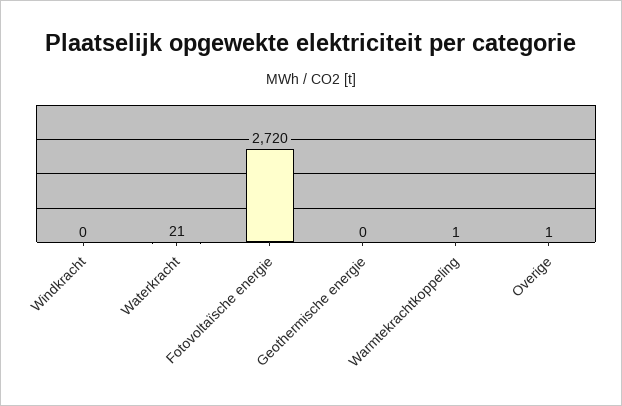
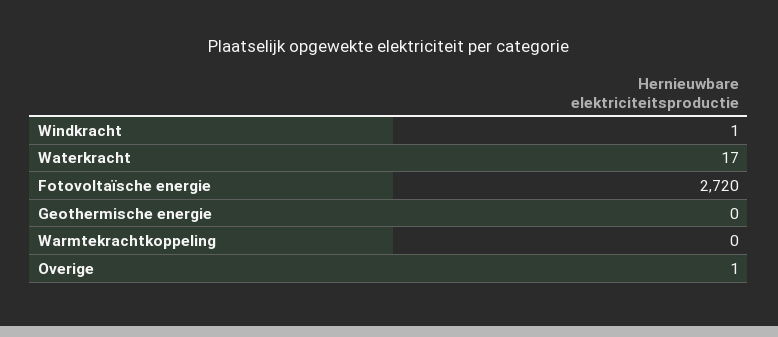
Windkracht: 0 -> 1
Waterkracht: 21 -> 17
Warmtekrachtkoppeling: 1 -> 0

